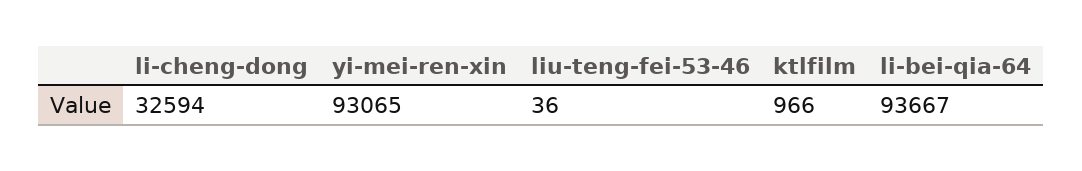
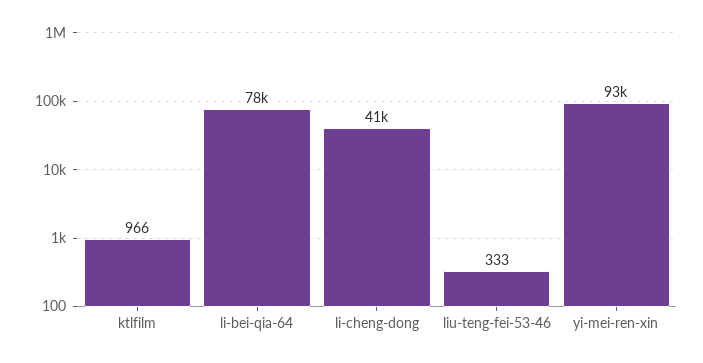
li-cheng-dong: 32594 -> 41000
liu-teng-fei-53-46: 36 -> 333
li-bei-qia-64: 93667 -> 78000

